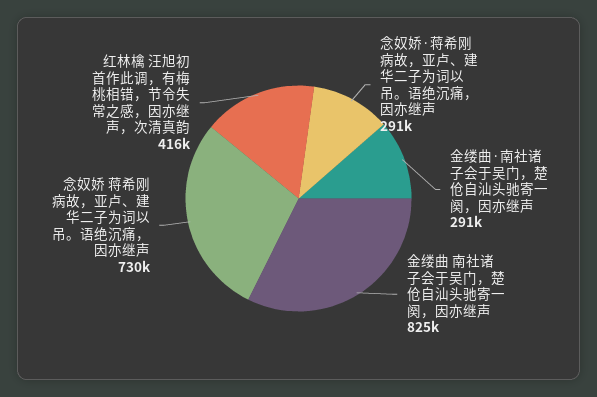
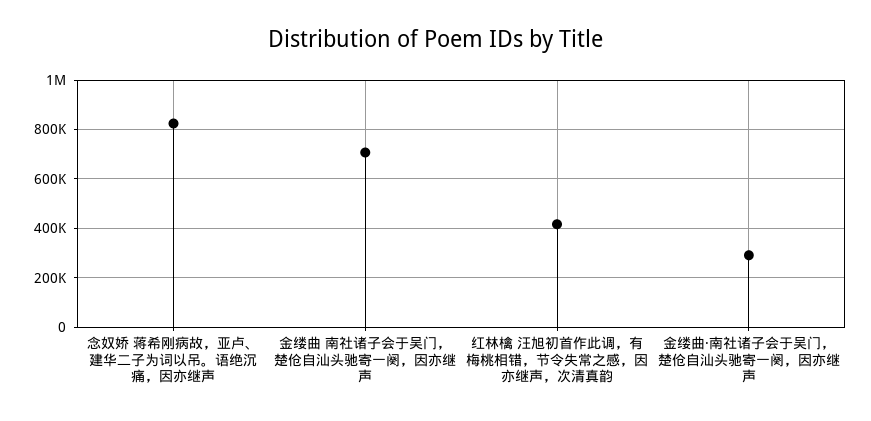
念奴娇·蒋希刚病故，亚卢、建华二子为词以吊。语绝沉痛，因亦继声: 291000 -> none
金缕曲 南社诸子会于吴门，楚伧自汕头驰寄一阕，因亦继声: 825000 -> 700000
念奴娇 蒋希刚病故，亚卢、建华二子为词以吊。语绝沉痛，因亦继声: 730000 -> 825000

